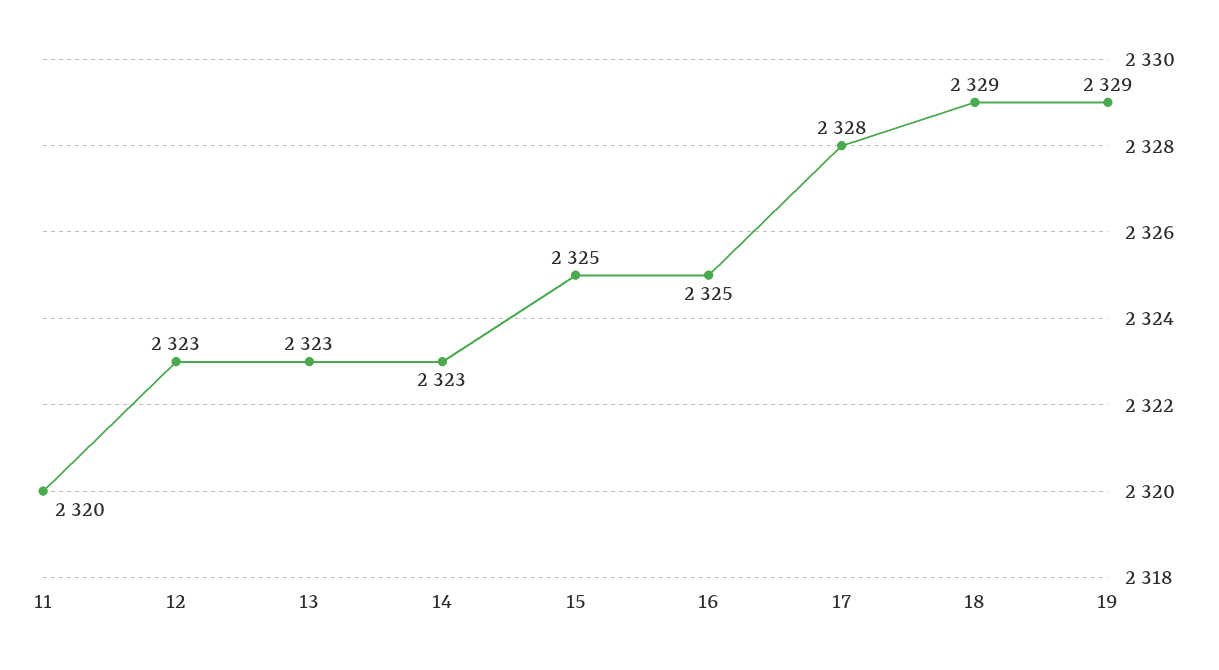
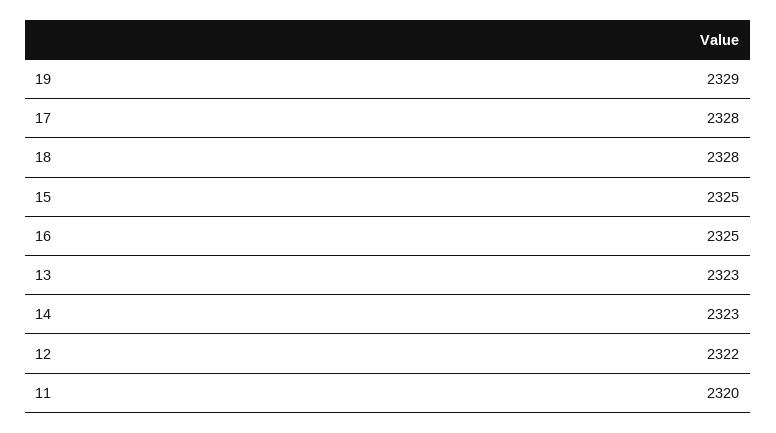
12: 2323 -> 2322
18: 2329 -> 2328

